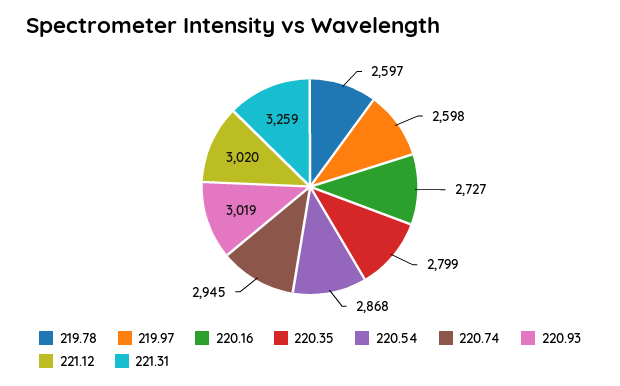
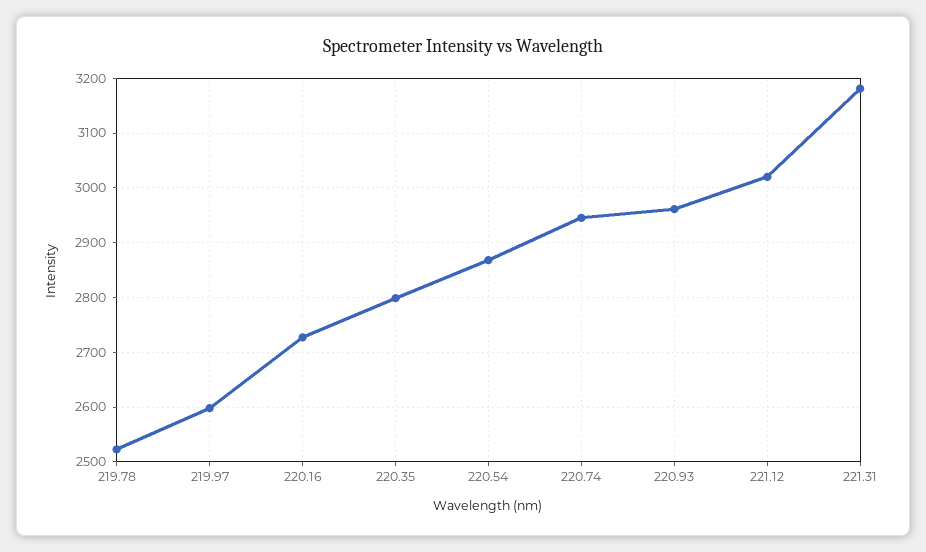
219.78: 2597 -> 2520
220.93: 3019 -> 2960
221.31: 3259 -> 3180

